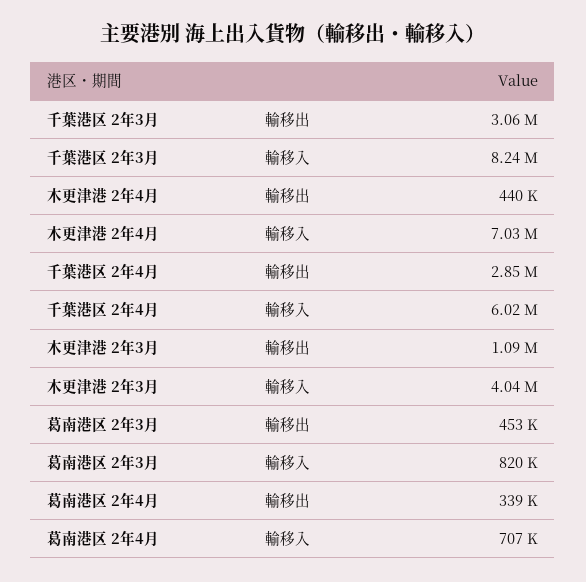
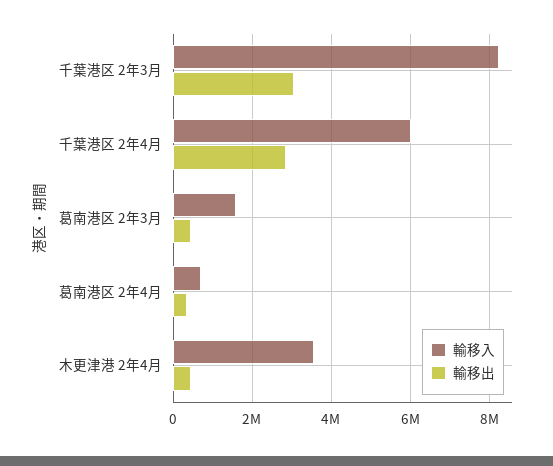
輸移入, 木更津港 2年4月: 7030000 -> 3600000
輸移出, 木更津港 2年3月: 1090000 -> none
輸移入, 木更津港 2年3月: 4040000 -> none
輸移入, 葛南港区 2年3月: 820000 -> 1600000

